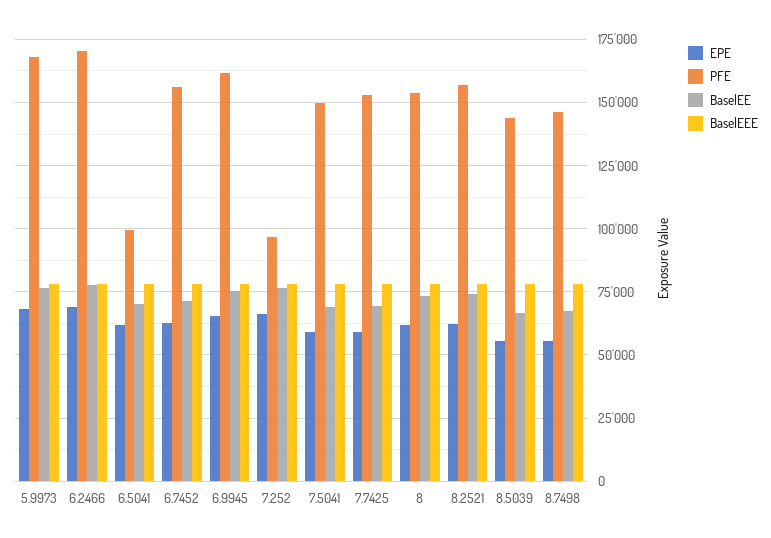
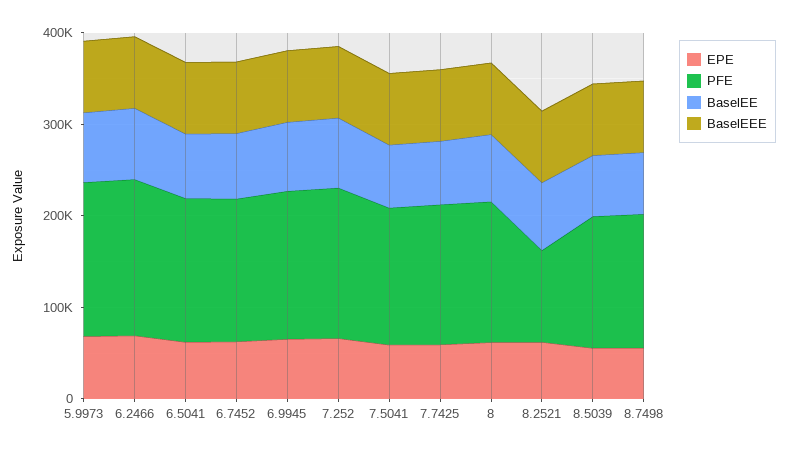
PFE, 6.5041: 100000 -> 160000
PFE, 7.252: 97500 -> 160000
PFE, 8.2521: 157500 -> 100000

